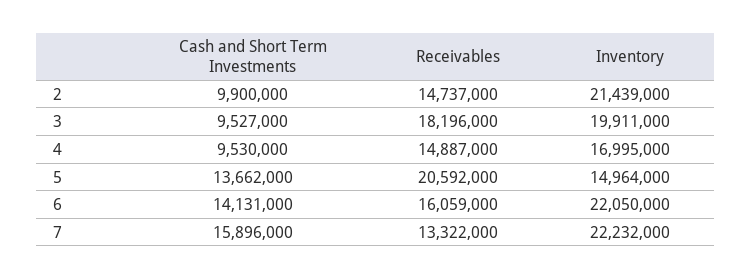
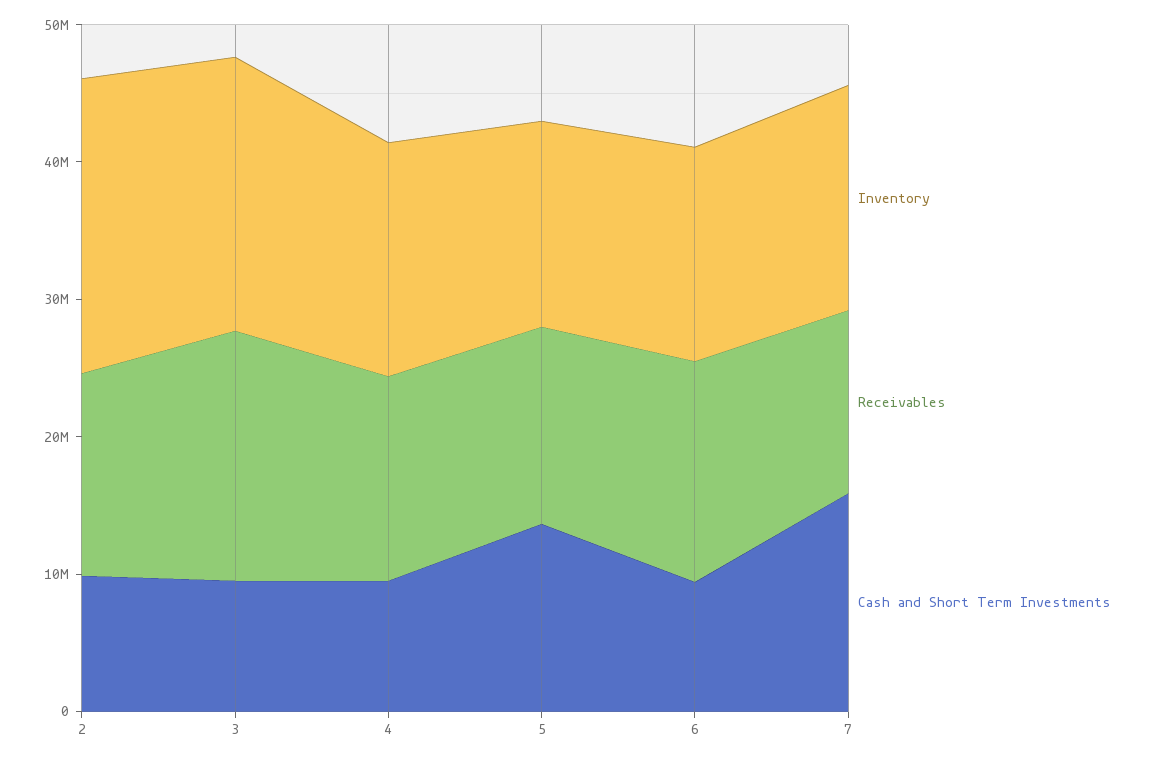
Receivables, 5: 20592000 -> 14000000
Cash and Short Term Investments, 6: 14131000 -> 10000000
Inventory, 6: 22050000 -> 16000000
Inventory, 7: 22232000 -> 16000000

